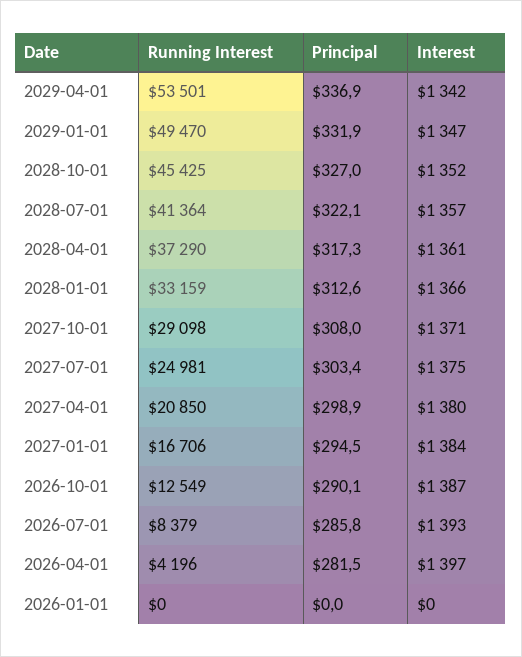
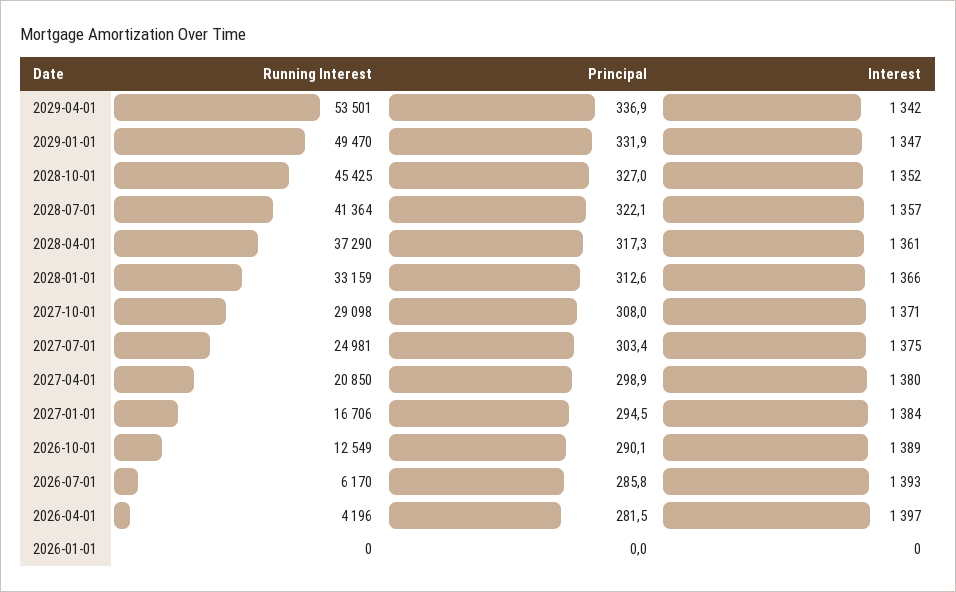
Interest, 2026-10-01: 1387 -> 1389
Running Interest, 2026-07-01: 8379 -> 6170

